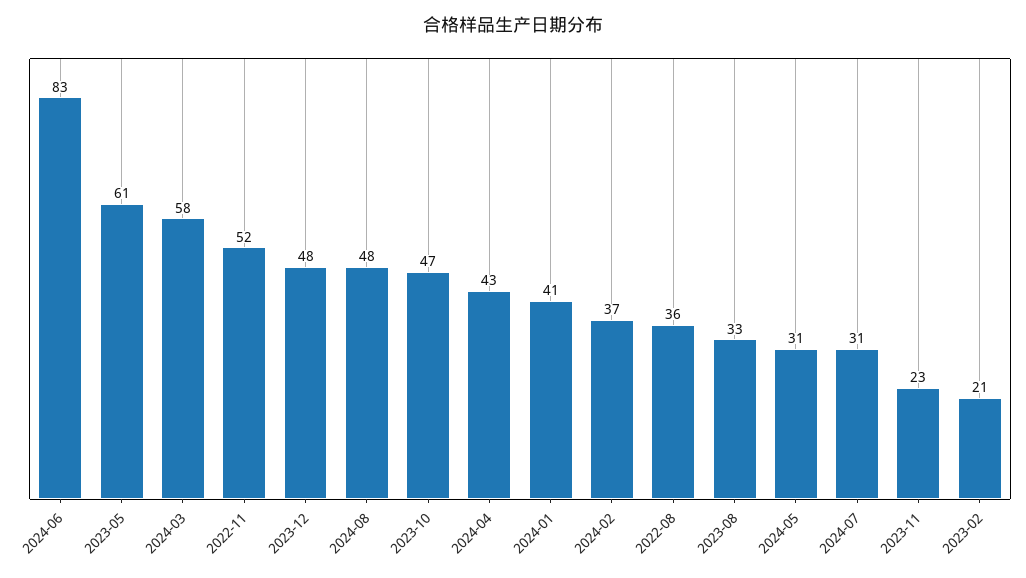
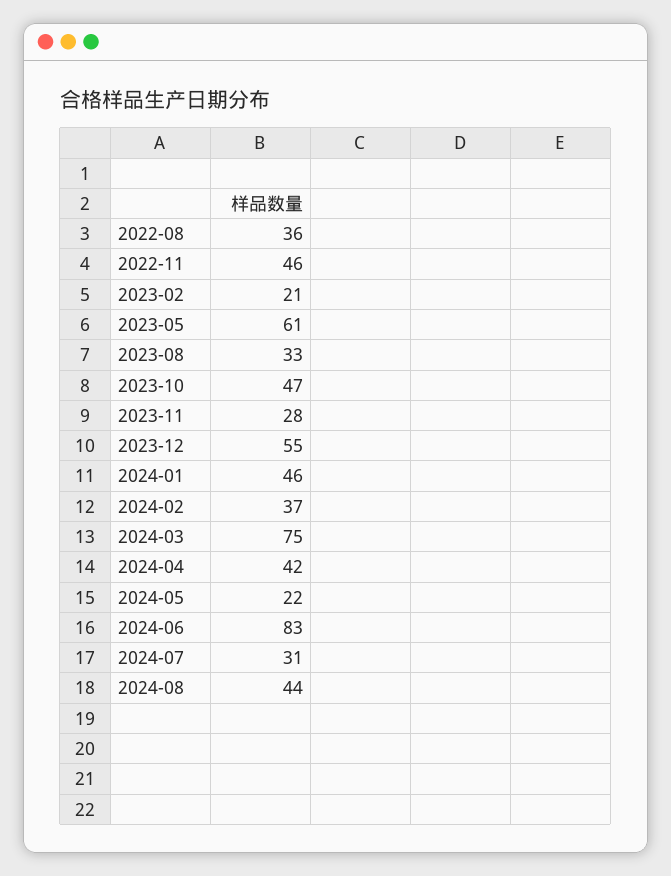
2024-03: 58 -> 75
2022-11: 52 -> 46
2023-12: 48 -> 55
2024-08: 48 -> 44
2024-04: 43 -> 42
2024-01: 41 -> 46
2024-05: 31 -> 22
2023-11: 23 -> 28

